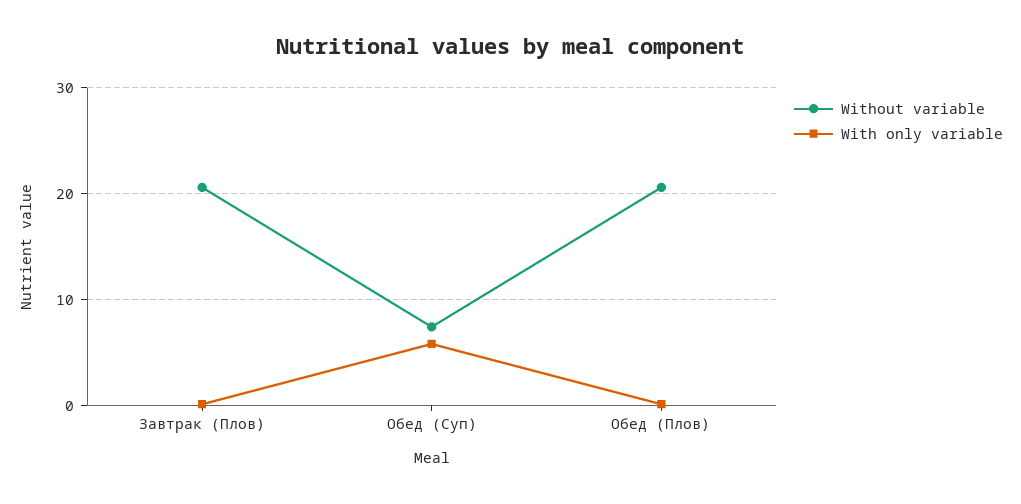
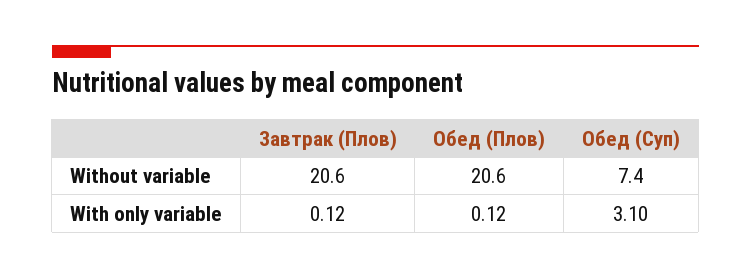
With only variable, Обед (Суп): 6 -> 3.1

